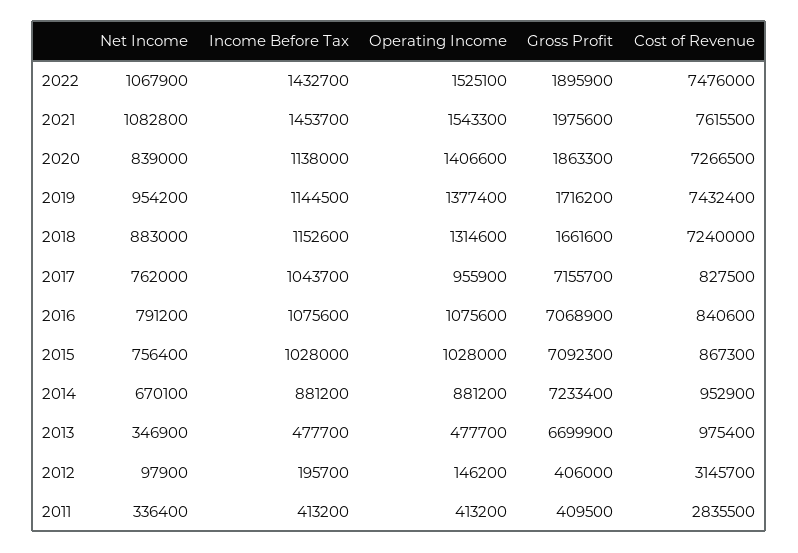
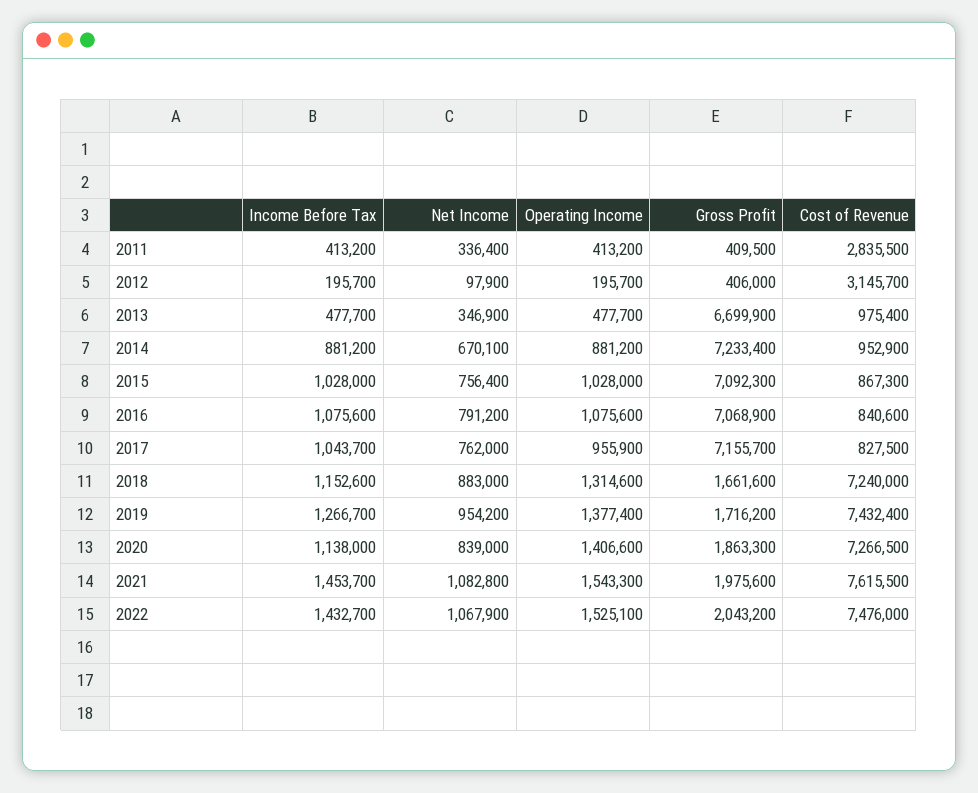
Gross Profit, 2022: 1895900 -> 2043200
Income Before Tax, 2019: 1144500 -> 1266700
Operating Income, 2012: 146200 -> 195700

